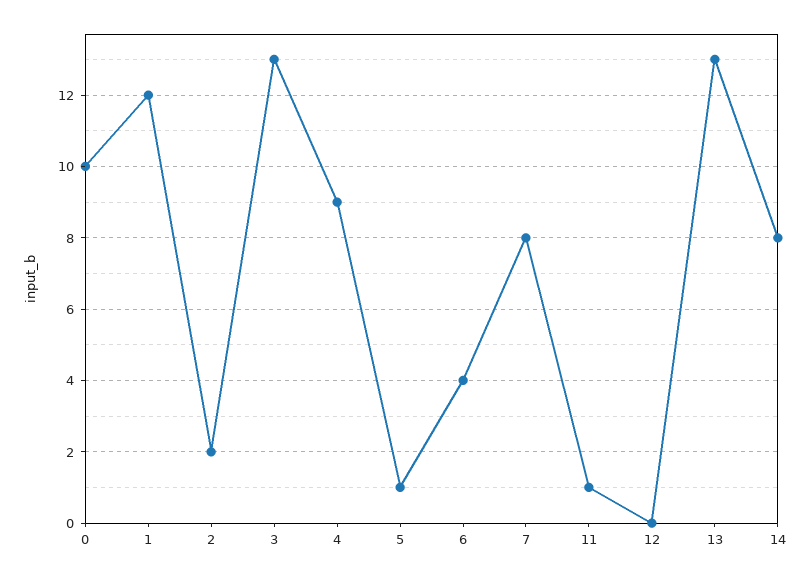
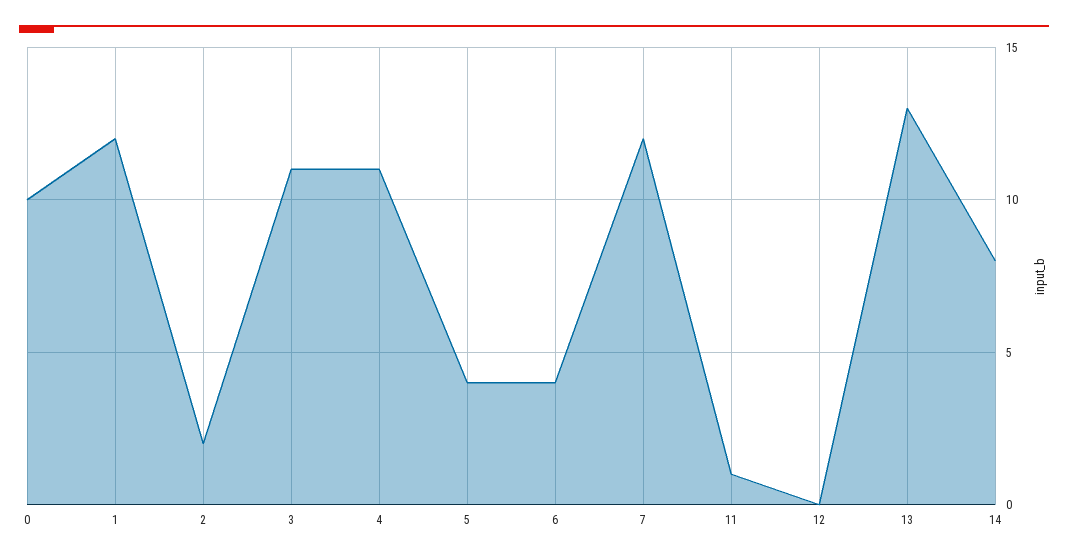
3: 13 -> 11
4: 9 -> 11
5: 1 -> 4
7: 8 -> 12

